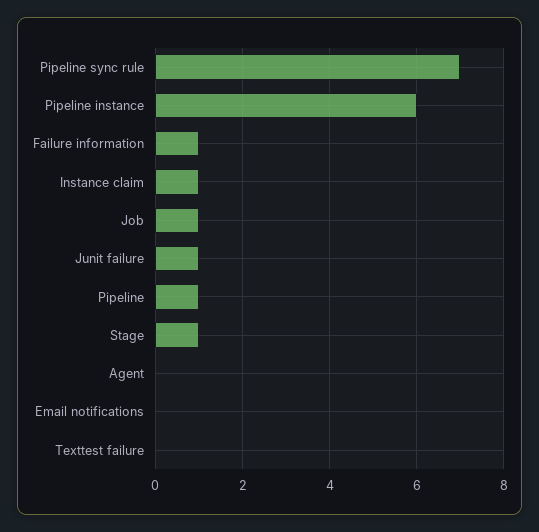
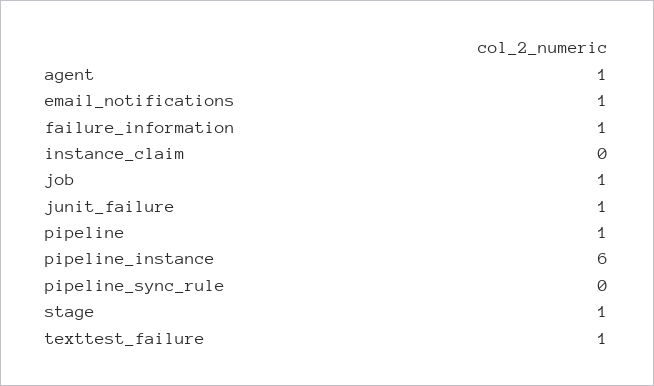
Pipeline sync rule: 7 -> 0
Instance claim: 1 -> 0
Agent: 0 -> 1
Email notifications: 0 -> 1
Texttest failure: 0 -> 1

